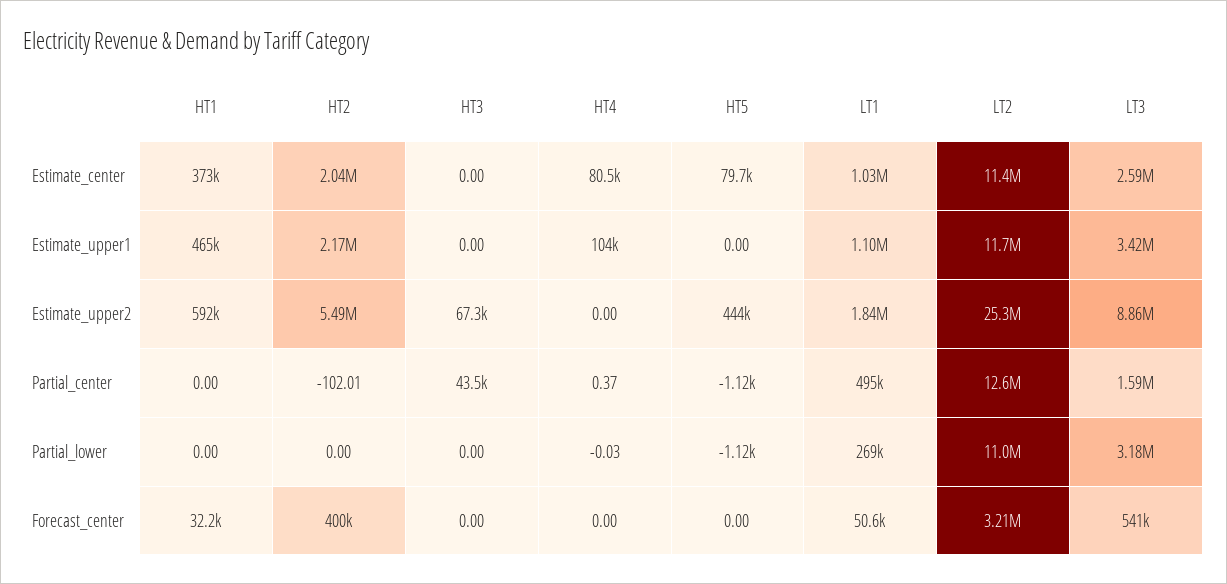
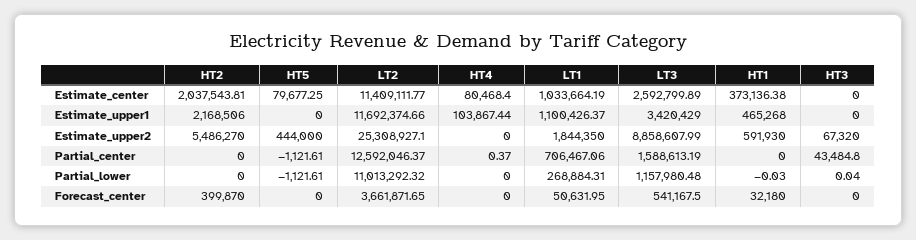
HT2, Partial_center: -102.01 -> 0
LT1, Partial_center: 495000 -> 706467.06
HT1, Partial_lower: 0 -> -0.03
HT3, Partial_lower: 0 -> 0.04
HT4, Partial_lower: -0.03 -> 0
LT3, Partial_lower: 3180000 -> 1157980.48
LT2, Forecast_center: 3210000 -> 3661871.65

